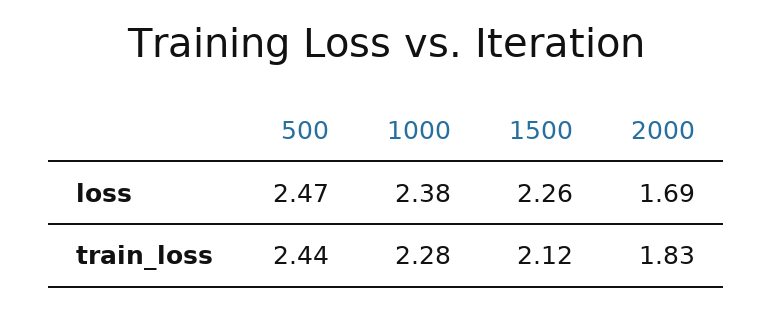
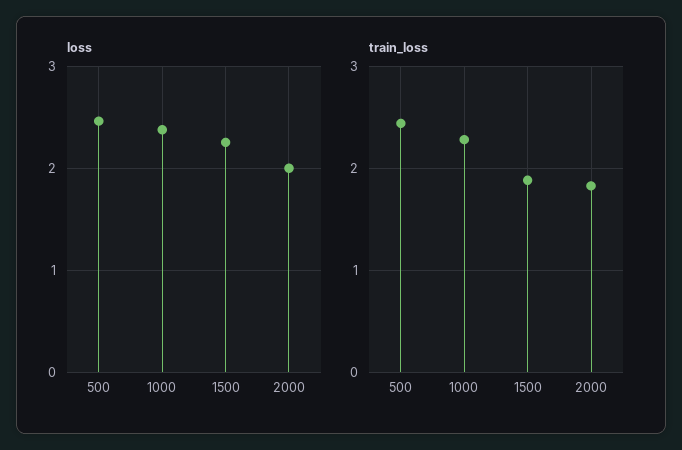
loss, 2000: 1.69 -> 2
train_loss, 1500: 2.12 -> 1.9

